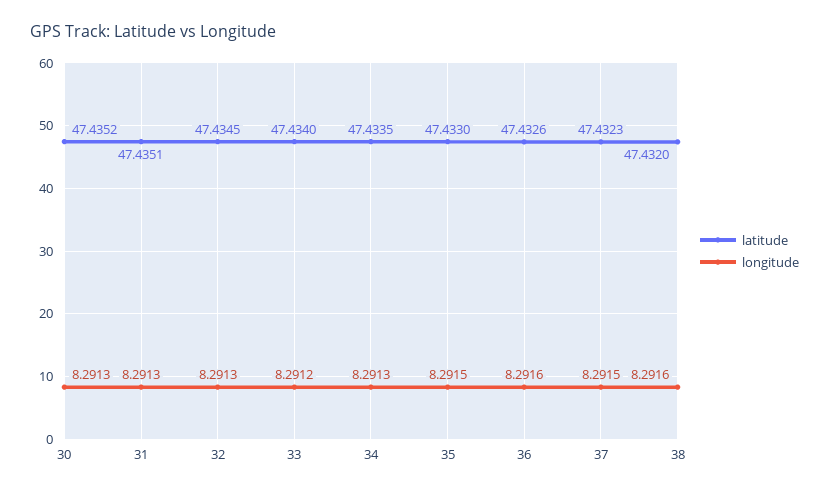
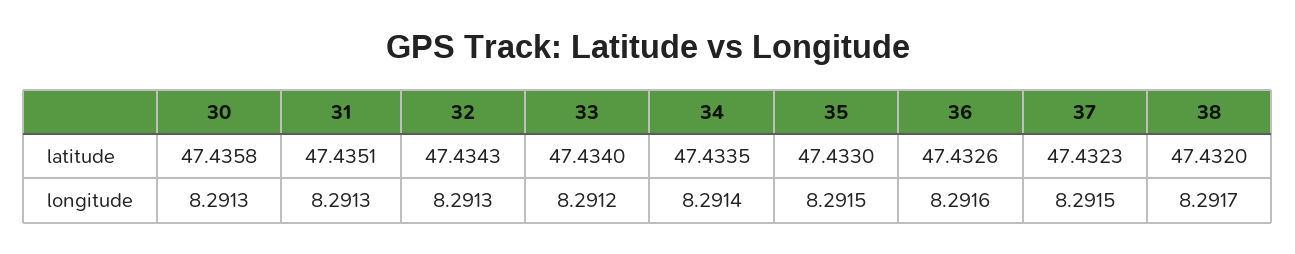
latitude, 30: 47.4352 -> 47.4358
latitude, 32: 47.4345 -> 47.4343
longitude, 34: 8.2913 -> 8.2914
longitude, 38: 8.2916 -> 8.2917

